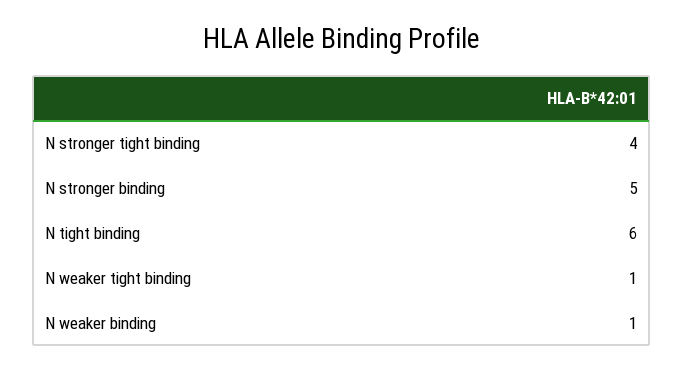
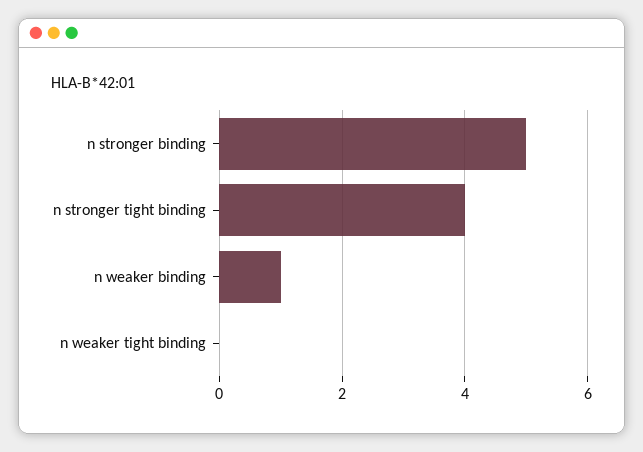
N tight binding: 6 -> none
N weaker tight binding: 1 -> 0

